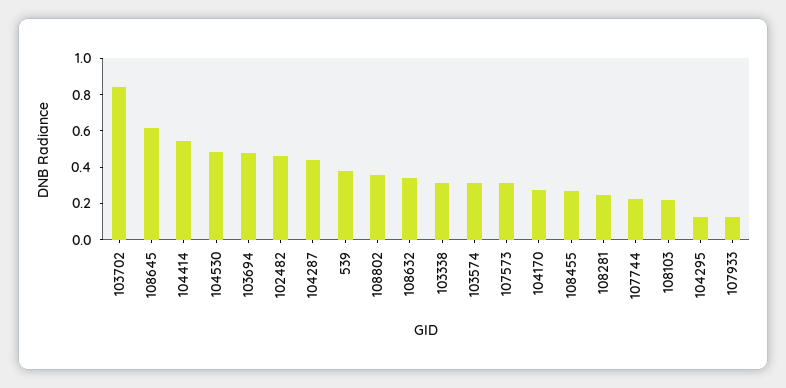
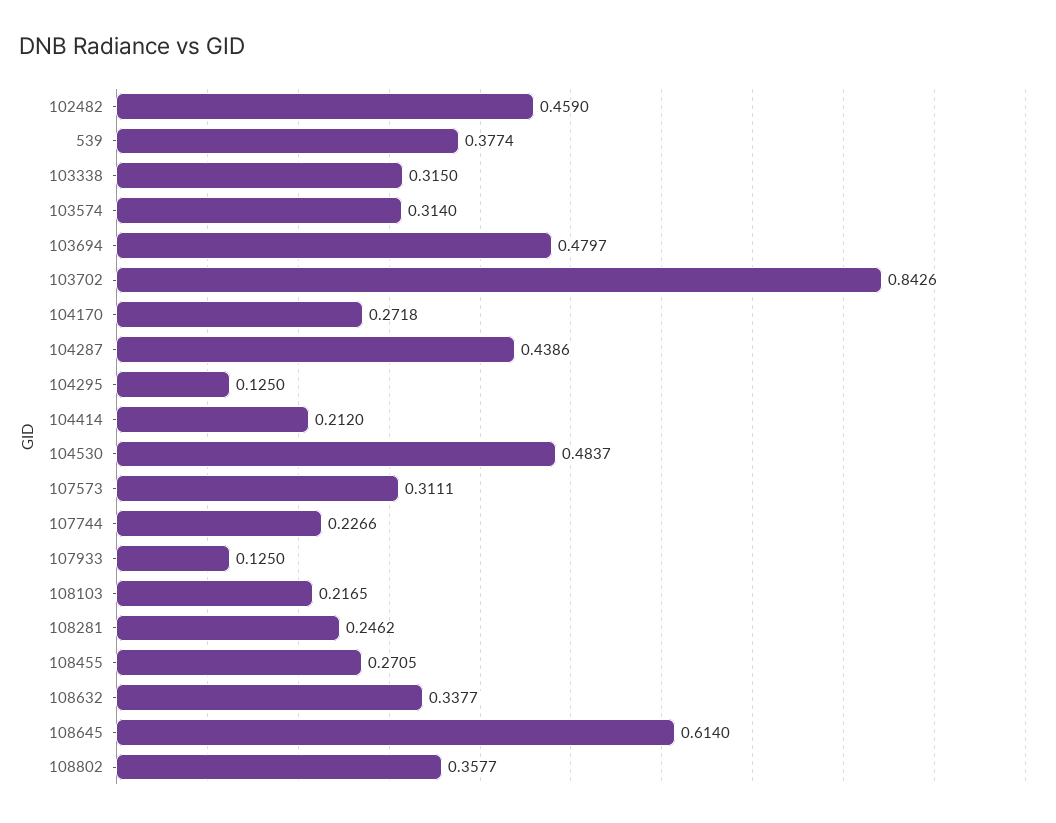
104414: 0.55 -> 0.212

